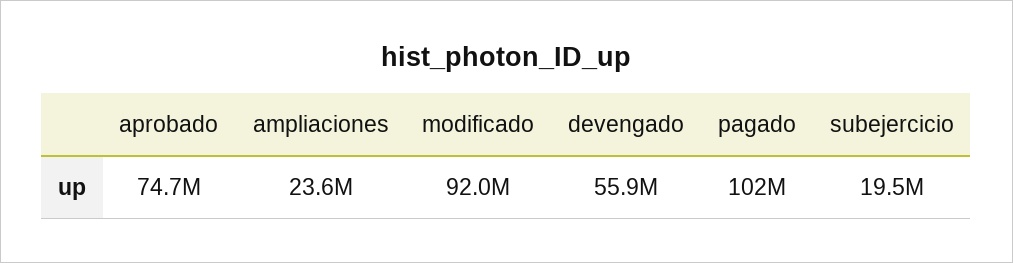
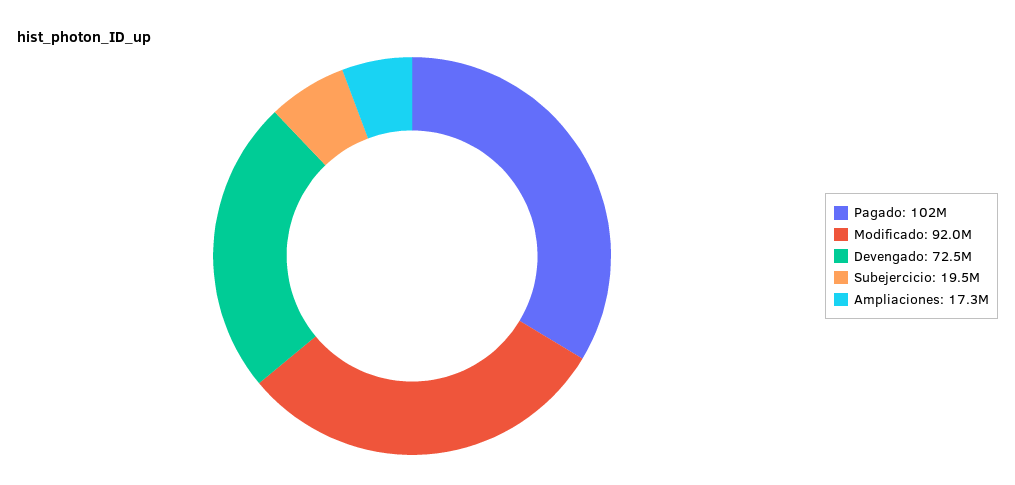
aprobado: 74700000 -> none
ampliaciones: 23600000 -> 17300000
devengado: 55900000 -> 72500000

